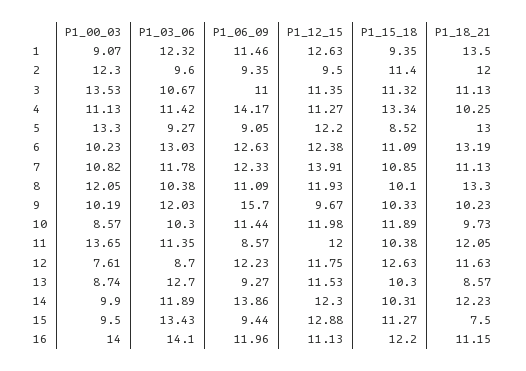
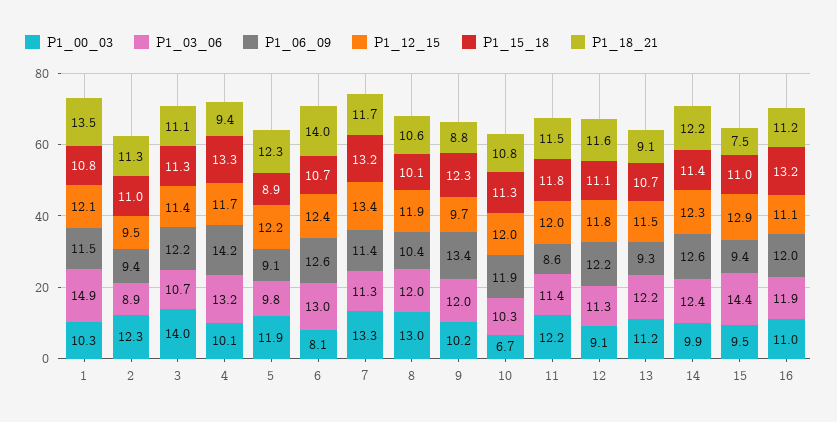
P1_00_03, 1: 9.07 -> 10.3
P1_03_06, 1: 12.32 -> 14.9
P1_12_15, 1: 12.63 -> 12.1
P1_15_18, 1: 9.35 -> 10.8
P1_03_06, 2: 9.6 -> 8.9
P1_15_18, 2: 11.4 -> 11
P1_18_21, 2: 12 -> 11.3
P1_00_03, 3: 13.53 -> 14
P1_06_09, 3: 11 -> 12.2
P1_00_03, 4: 11.13 -> 10.1
P1_03_06, 4: 11.42 -> 13.2
P1_12_15, 4: 11.27 -> 11.7
P1_18_21, 4: 10.25 -> 9.4
P1_00_03, 5: 13.3 -> 11.9
P1_03_06, 5: 9.27 -> 9.8
P1_15_18, 5: 8.52 -> 8.9
P1_18_21, 5: 13 -> 12.3
P1_00_03, 6: 10.23 -> 8.1
P1_15_18, 6: 11.09 -> 10.7
P1_18_21, 6: 13.19 -> 14
P1_00_03, 7: 10.82 -> 13.3
P1_03_06, 7: 11.78 -> 11.3
P1_06_09, 7: 12.33 -> 11.4
P1_12_15, 7: 13.91 -> 13.4
P1_15_18, 7: 10.85 -> 13.2
P1_18_21, 7: 11.13 -> 11.7
P1_00_03, 8: 12.05 -> 13
P1_03_06, 8: 10.38 -> 12
P1_06_09, 8: 11.09 -> 10.4
P1_18_21, 8: 13.3 -> 10.6
P1_06_09, 9: 15.7 -> 13.4
P1_15_18, 9: 10.33 -> 12.3
P1_18_21, 9: 10.23 -> 8.8
P1_00_03, 10: 8.57 -> 6.7
P1_06_09, 10: 11.44 -> 11.9
P1_15_18, 10: 11.89 -> 11.3
P1_18_21, 10: 9.73 -> 10.8
P1_00_03, 11: 13.65 -> 12.2
P1_15_18, 11: 10.38 -> 11.8
P1_18_21, 11: 12.05 -> 11.5
P1_00_03, 12: 7.61 -> 9.1
P1_03_06, 12: 8.7 -> 11.3
P1_15_18, 12: 12.63 -> 11.1
P1_00_03, 13: 8.74 -> 11.2
P1_03_06, 13: 12.7 -> 12.2
P1_15_18, 13: 10.3 -> 10.7
P1_18_21, 13: 8.57 -> 9.1
P1_03_06, 14: 11.89 -> 12.4
P1_06_09, 14: 13.86 -> 12.6
P1_15_18, 14: 10.31 -> 11.4
P1_03_06, 15: 13.43 -> 14.4
P1_15_18, 15: 11.27 -> 11
P1_00_03, 16: 14 -> 11
P1_03_06, 16: 14.1 -> 11.9
P1_15_18, 16: 12.2 -> 13.2

